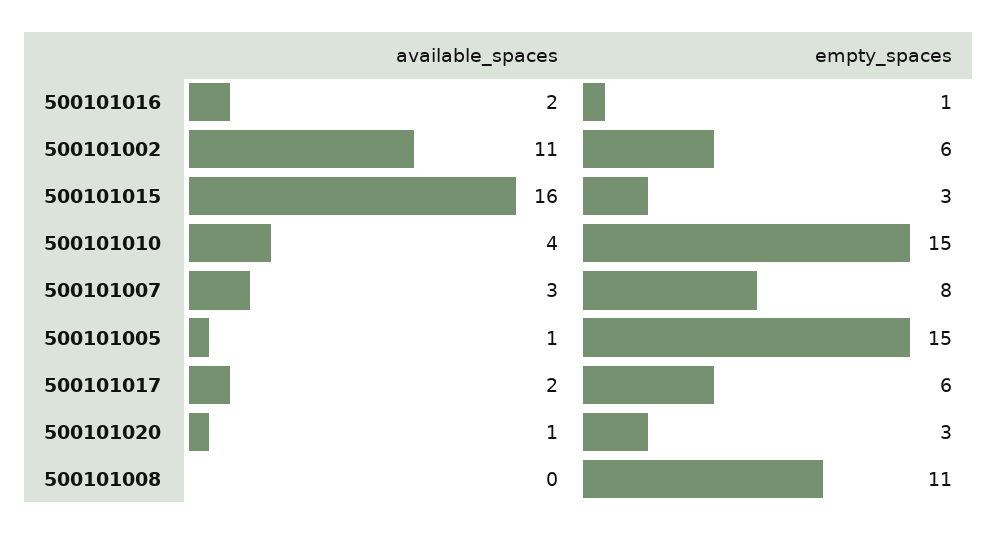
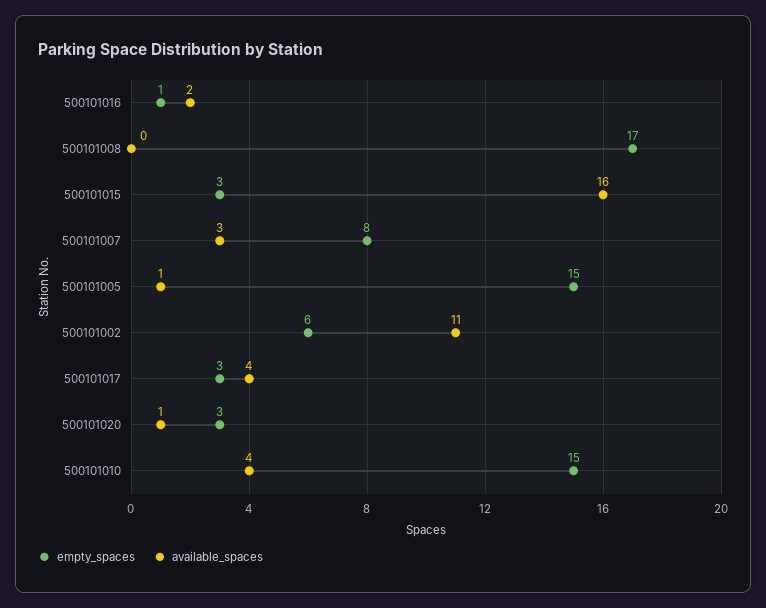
available_spaces, 500101017: 2 -> 4
empty_spaces, 500101017: 6 -> 3
empty_spaces, 500101008: 11 -> 17

